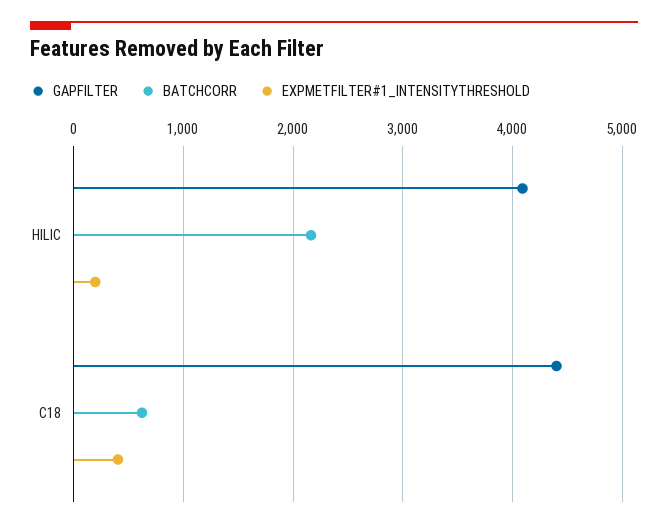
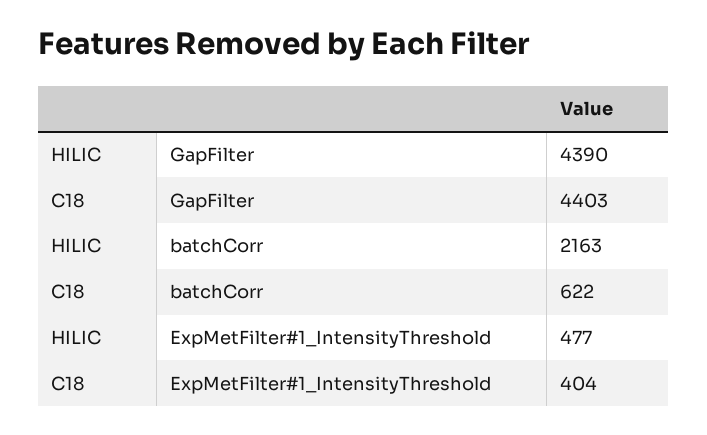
GAPFILTER, HILIC: 4100 -> 4390
EXPMETFILTER#1_INTENSITYTHRESHOLD, HILIC: 200 -> 477

